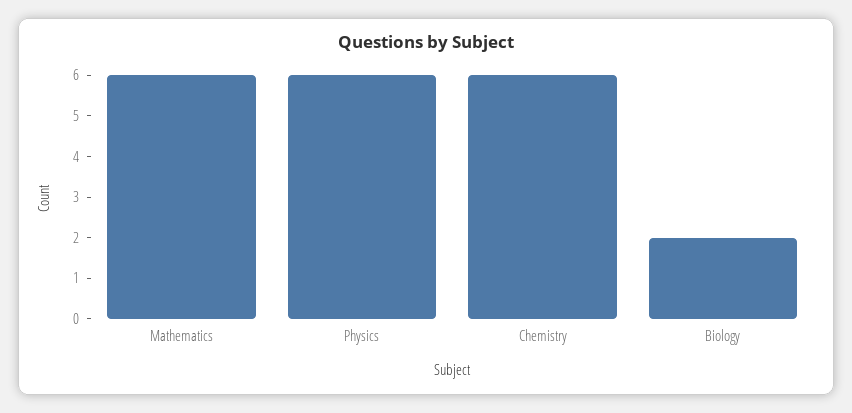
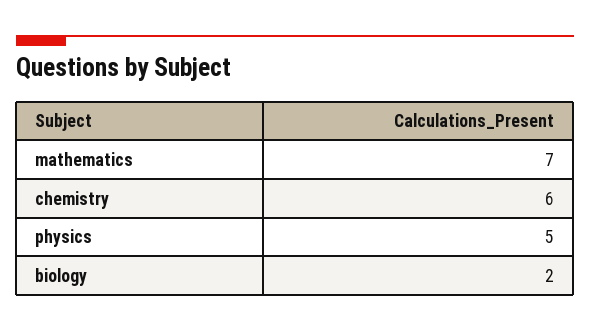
Mathematics: 6 -> 7
Physics: 6 -> 5

